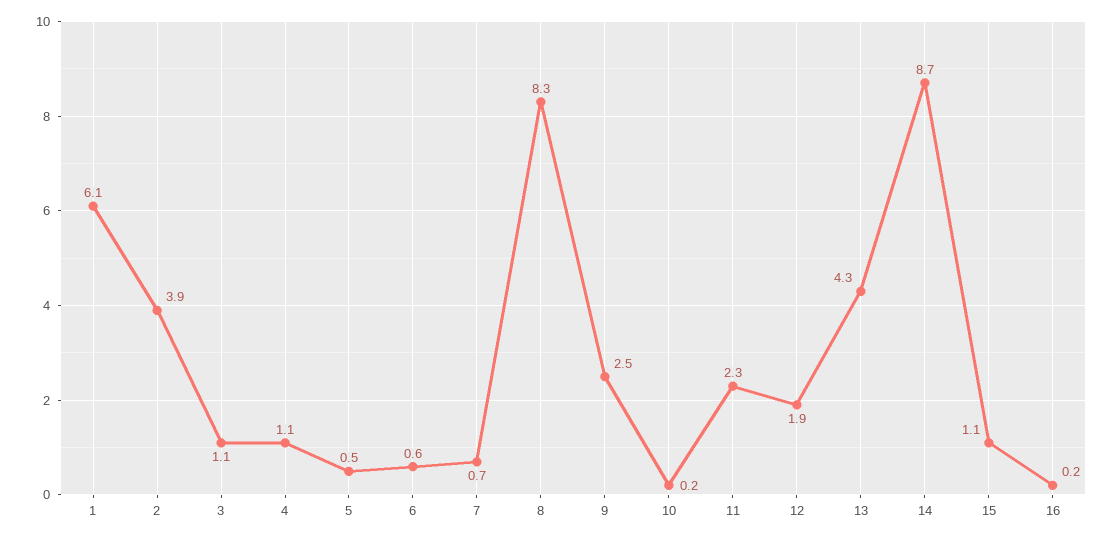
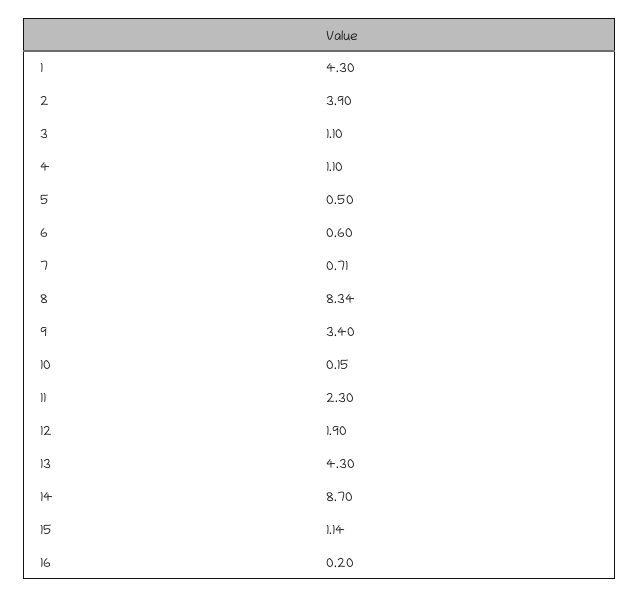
1: 6.1 -> 4.3
9: 2.5 -> 3.4

